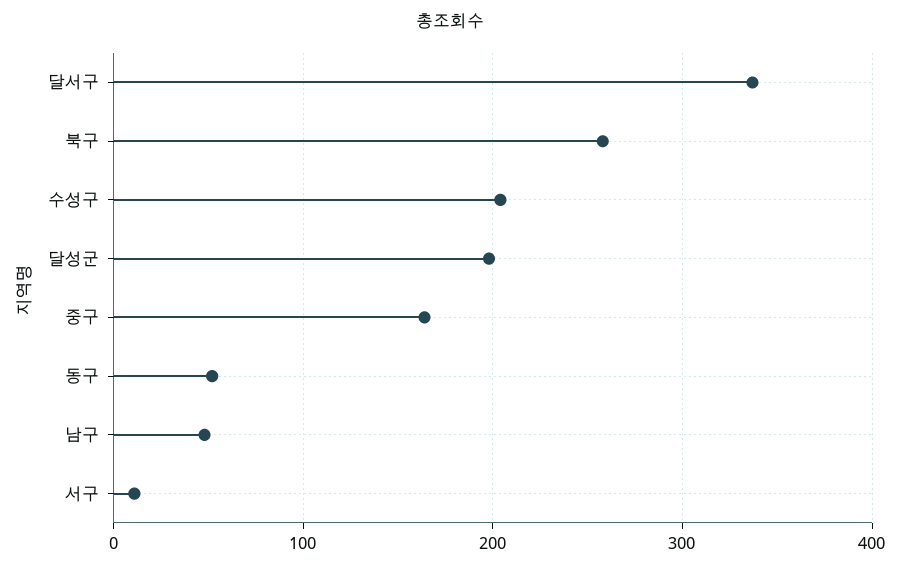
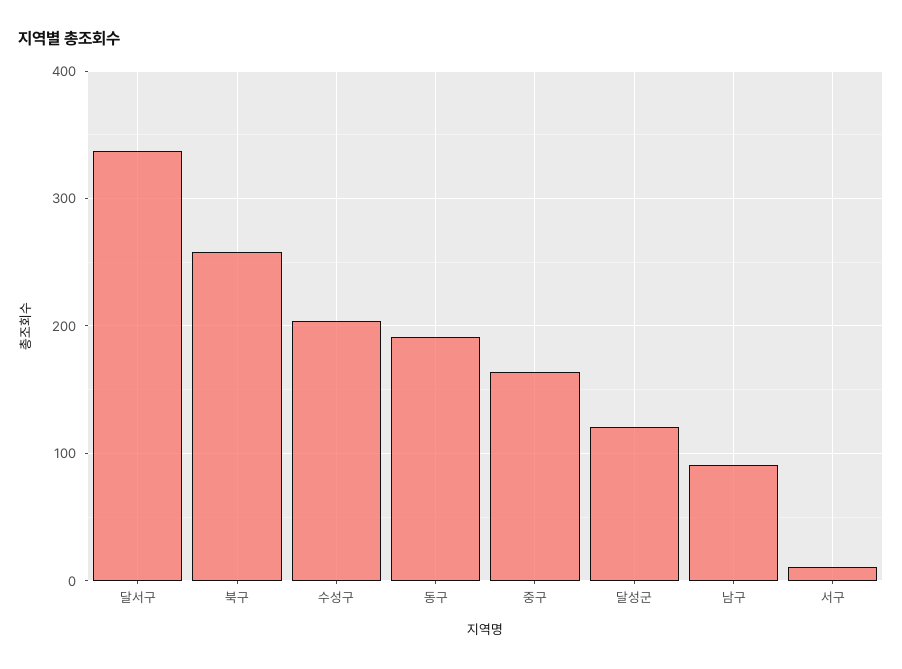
달성군: 200 -> 120
동구: 50 -> 190
남구: 50 -> 90

